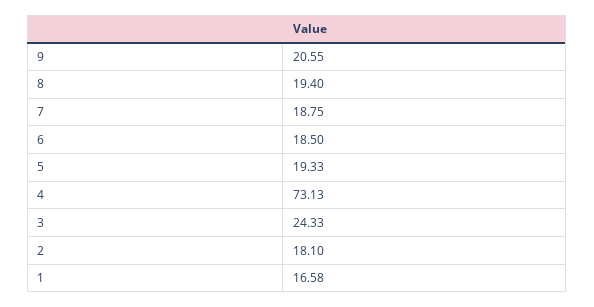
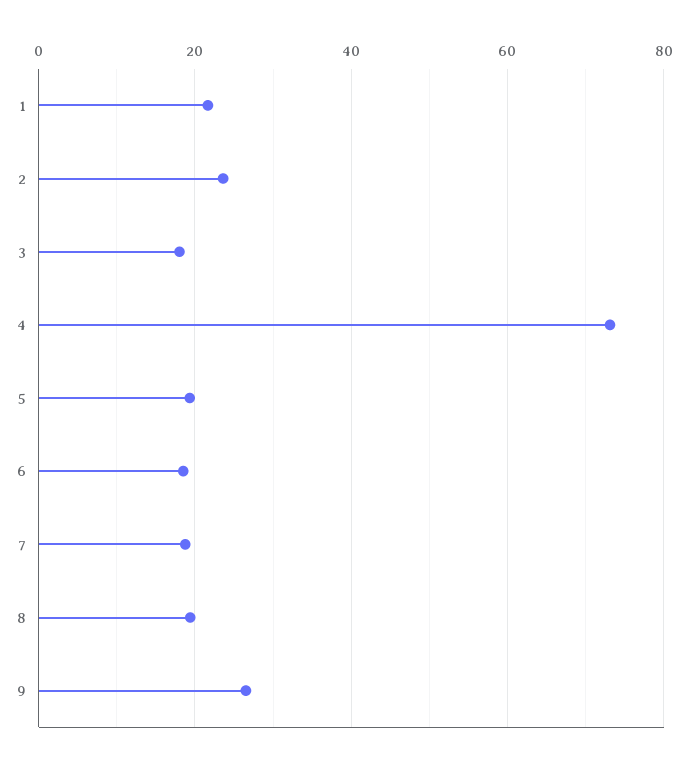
9: 20.55 -> 26
3: 24.33 -> 18
2: 18.1 -> 24
1: 16.58 -> 22

